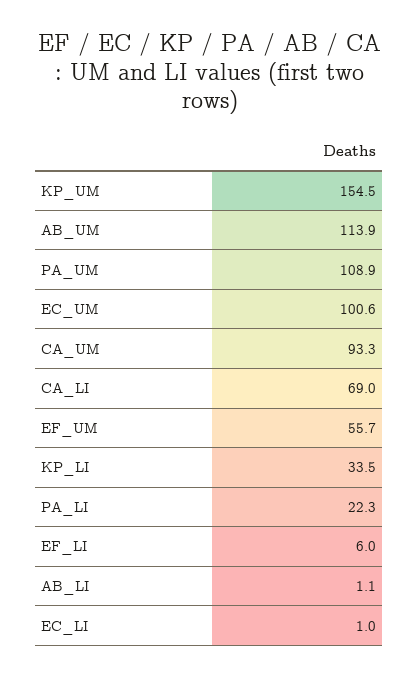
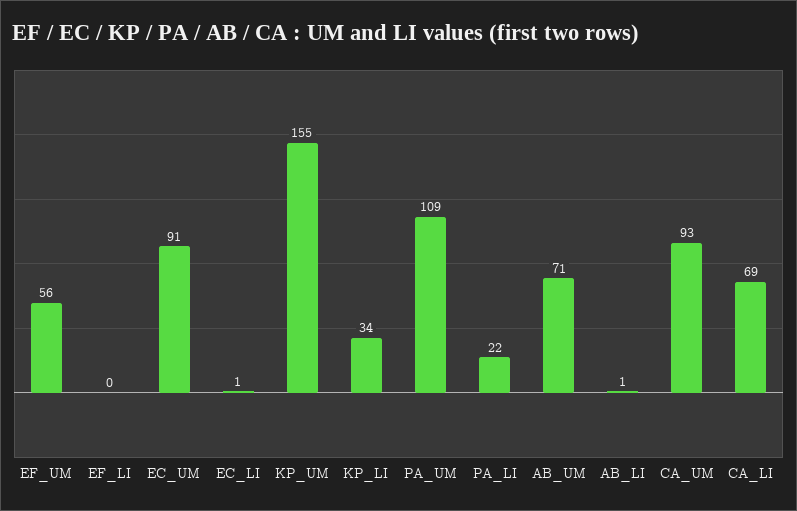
AB_UM: 113.9 -> 71
EC_UM: 100.6 -> 91
EF_LI: 6 -> 0

